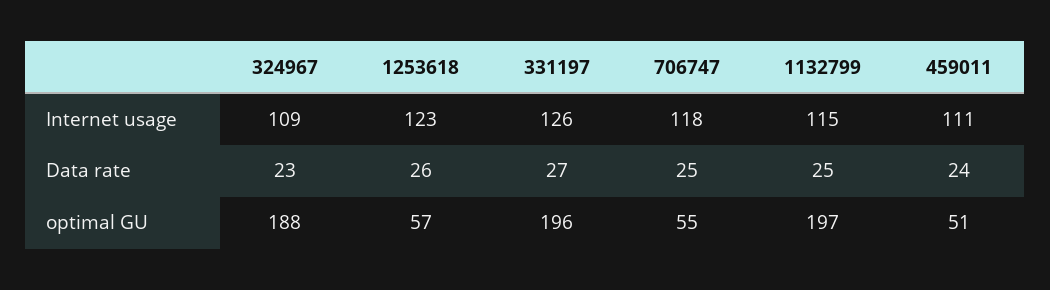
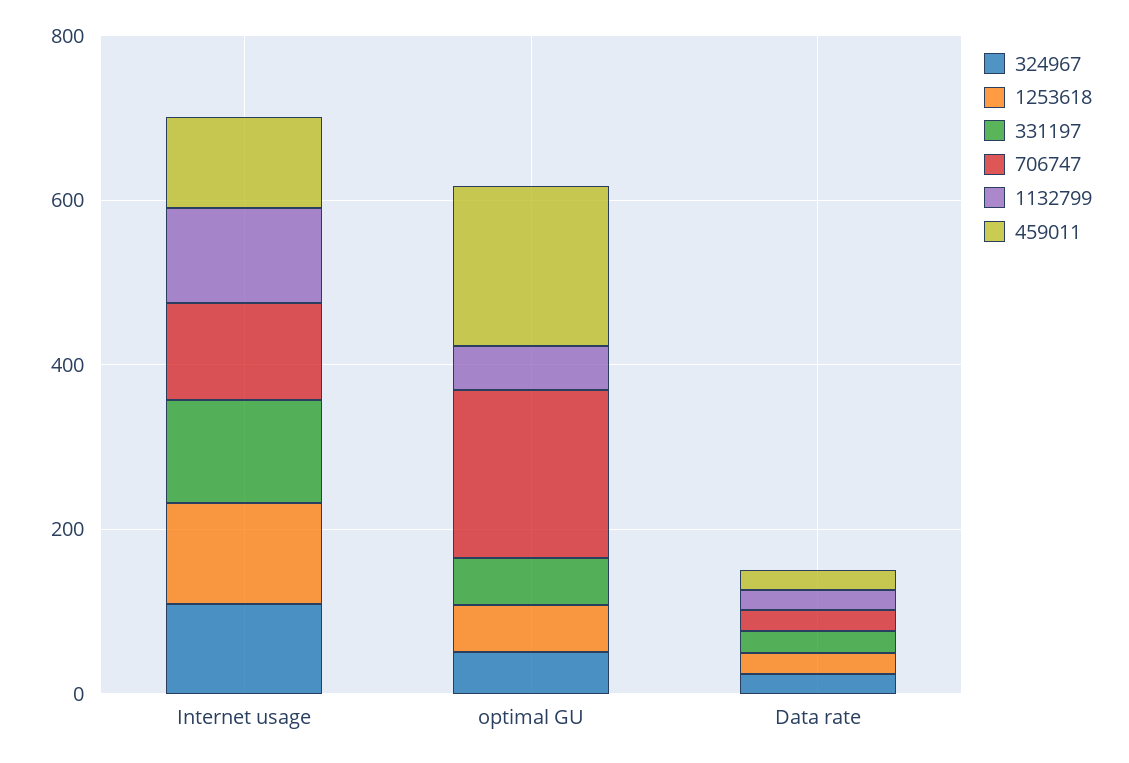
324967, optimal GU: 188 -> 50
331197, optimal GU: 196 -> 50
706747, optimal GU: 55 -> 200
1132799, optimal GU: 197 -> 50
459011, optimal GU: 51 -> 200

